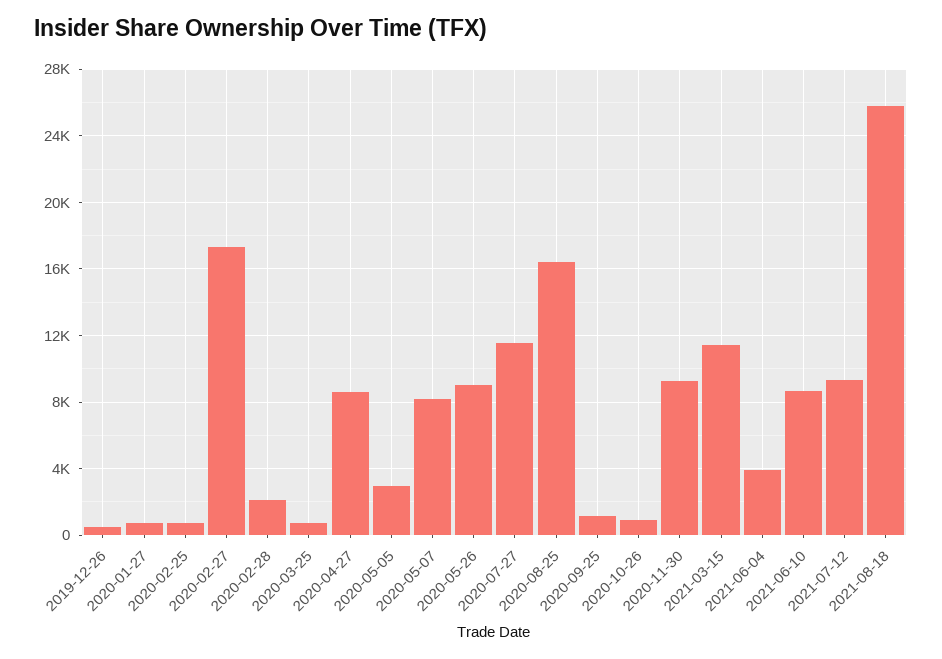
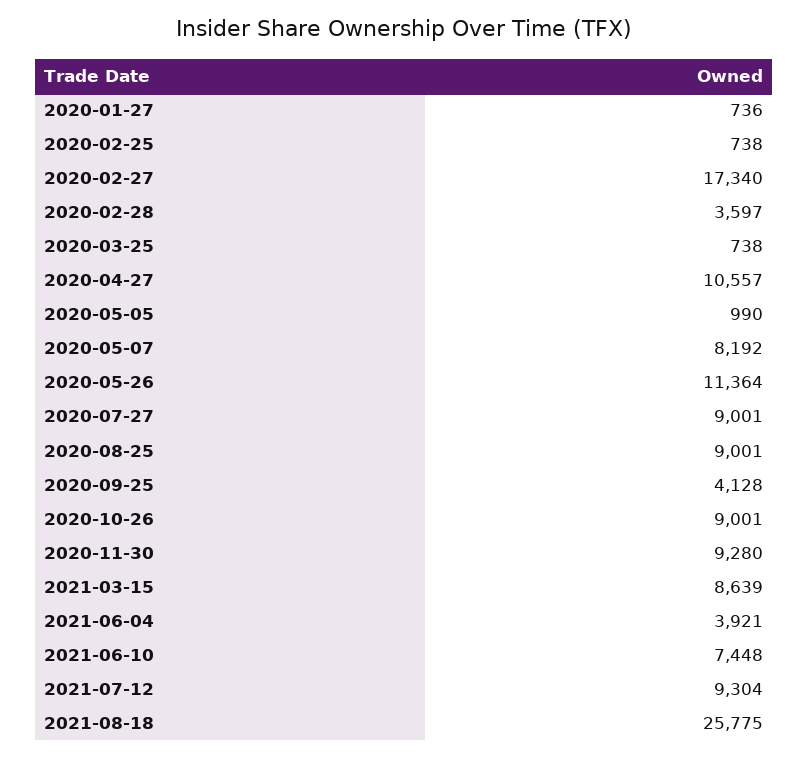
2019-12-26: 500 -> none
2020-02-28: 2000 -> 3597
2020-04-27: 8500 -> 10557
2020-05-05: 3000 -> 990
2020-05-26: 9000 -> 11364
2020-07-27: 11500 -> 9001
2020-08-25: 16500 -> 9001
2020-09-25: 1000 -> 4128
2020-10-26: 1000 -> 9001
2021-03-15: 11500 -> 8639
2021-06-10: 8500 -> 7448

